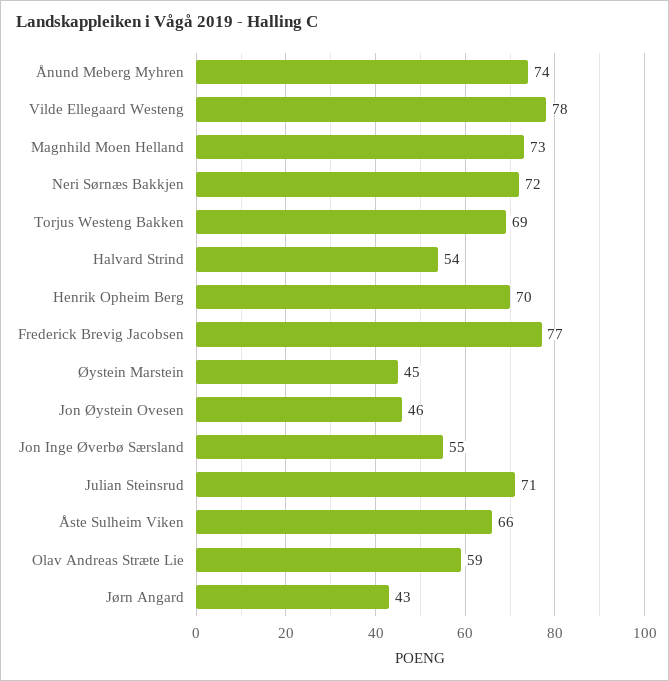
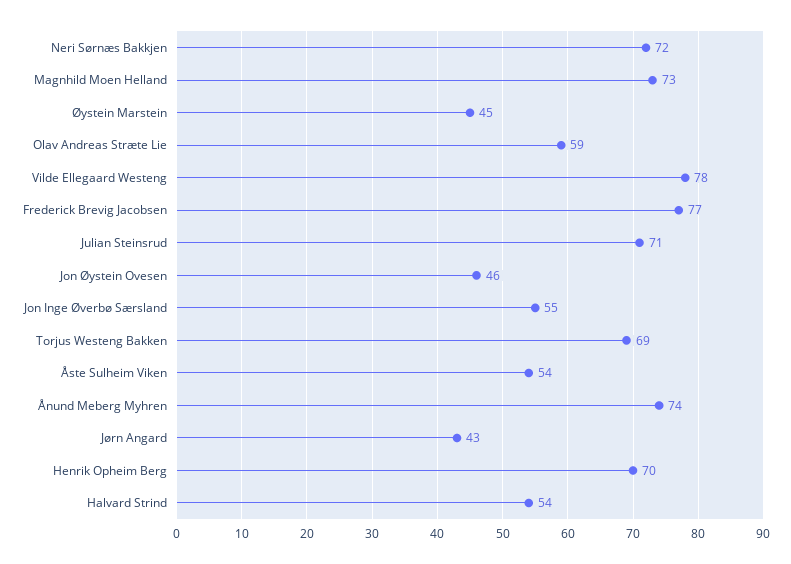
Åste Sulheim Viken: 66 -> 54

